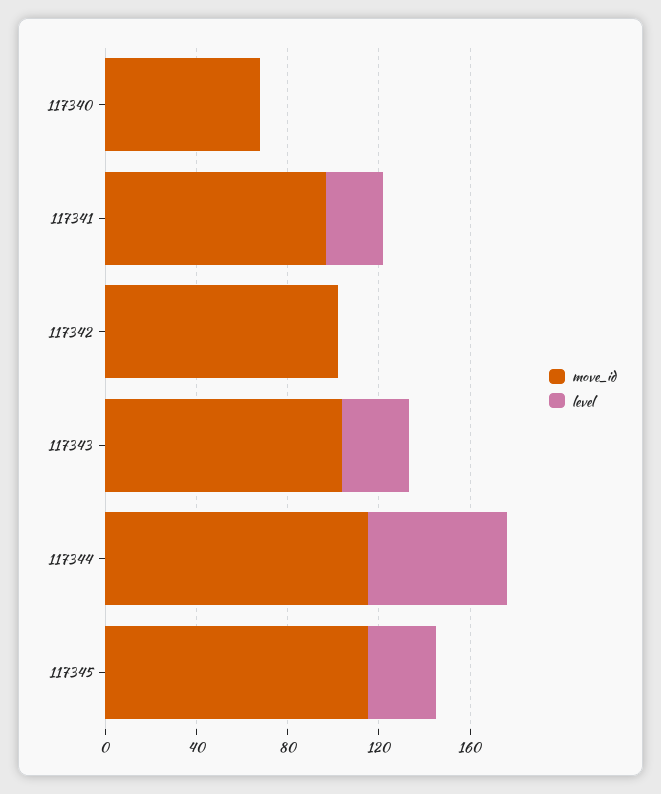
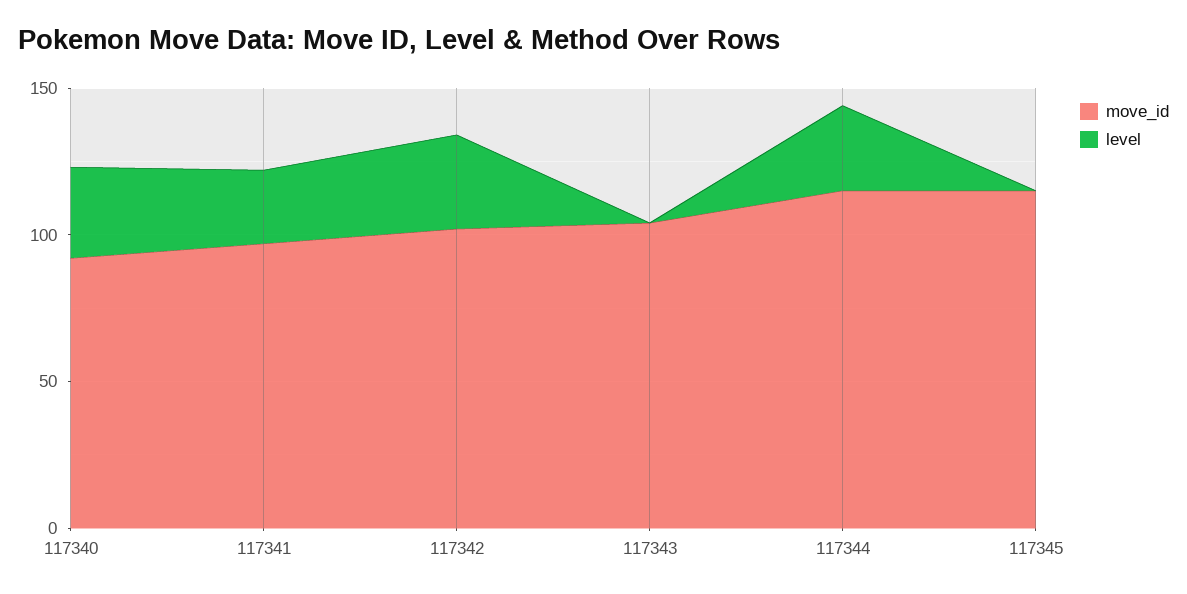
move_id, 117340: 70 -> 90
level, 117340: 0 -> 30
level, 117342: 0 -> 30
level, 117343: 30 -> 0
level, 117344: 60 -> 30
level, 117345: 30 -> 0

